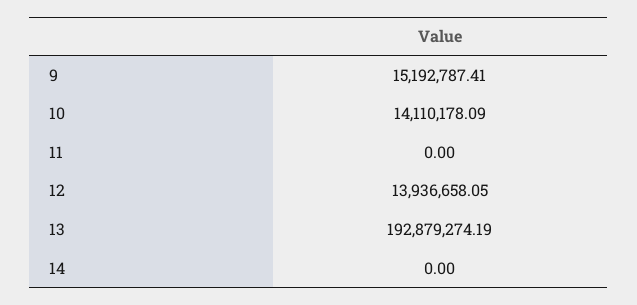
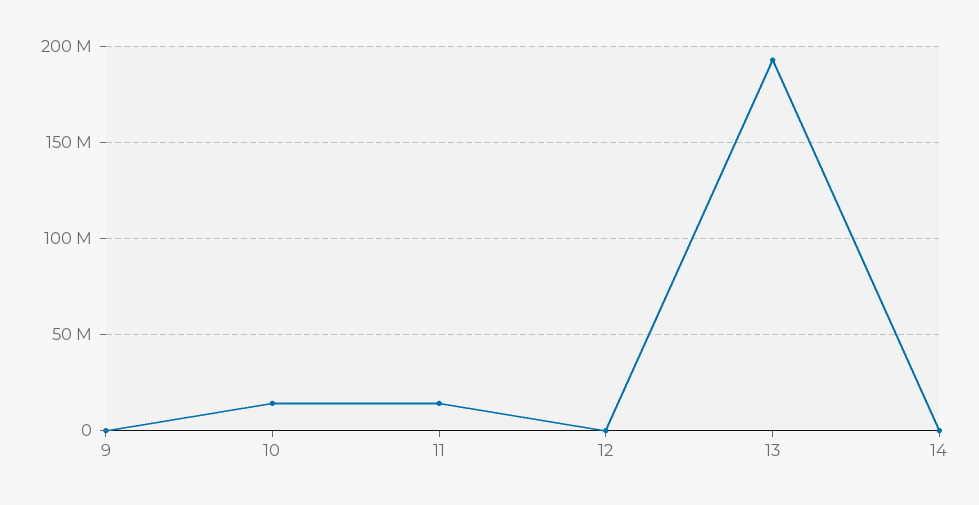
9: 15192787.41 -> 0
11: 0 -> 15000000
12: 13936658.05 -> 0

